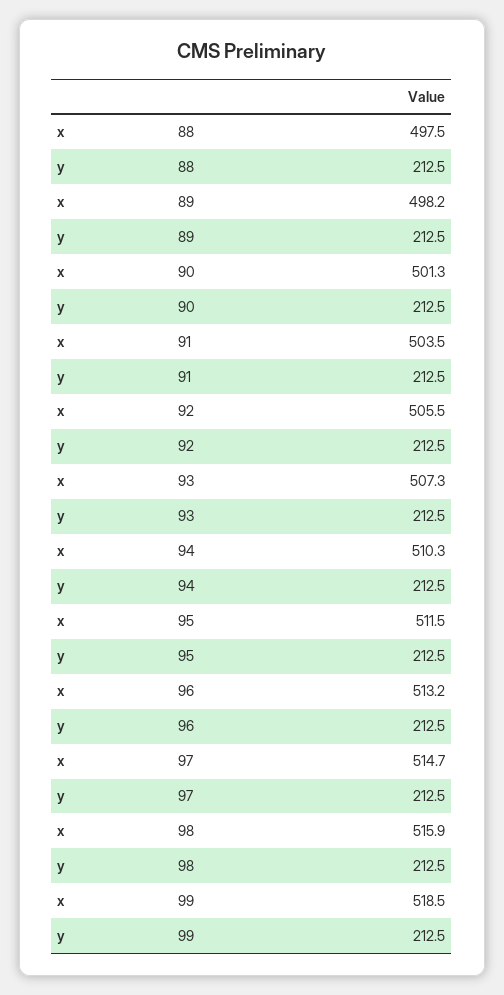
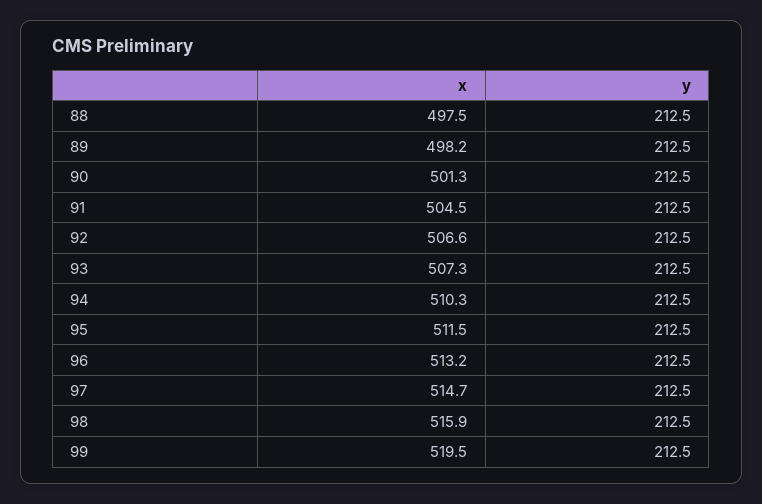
x, 91: 503.5 -> 504.5
x, 92: 505.5 -> 506.6
x, 99: 518.5 -> 519.5

